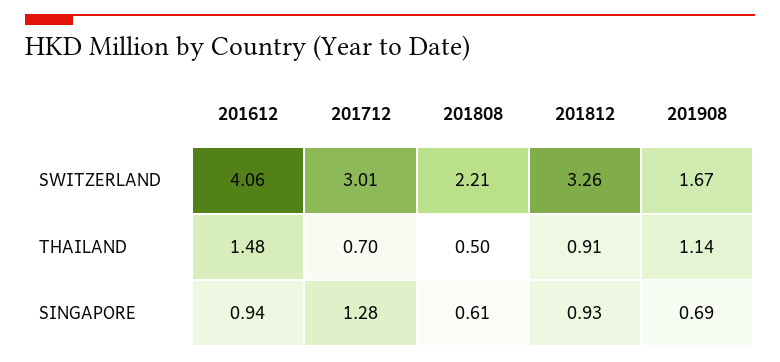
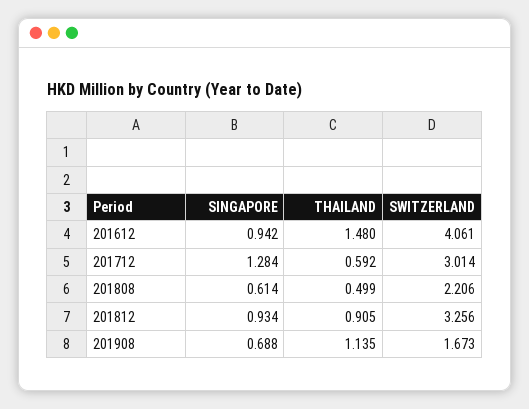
201712, THAILAND: 0.7 -> 0.592

